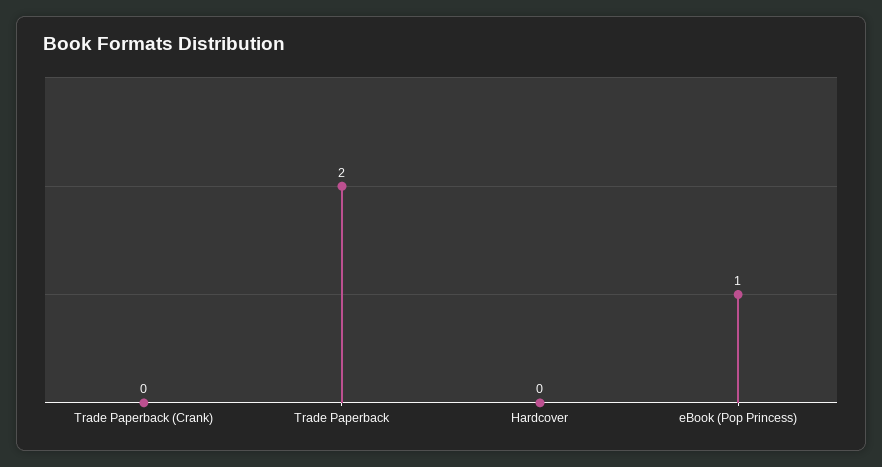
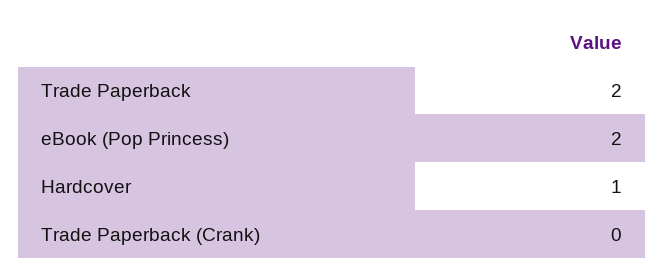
Hardcover: 0 -> 1
eBook (Pop Princess): 1 -> 2

